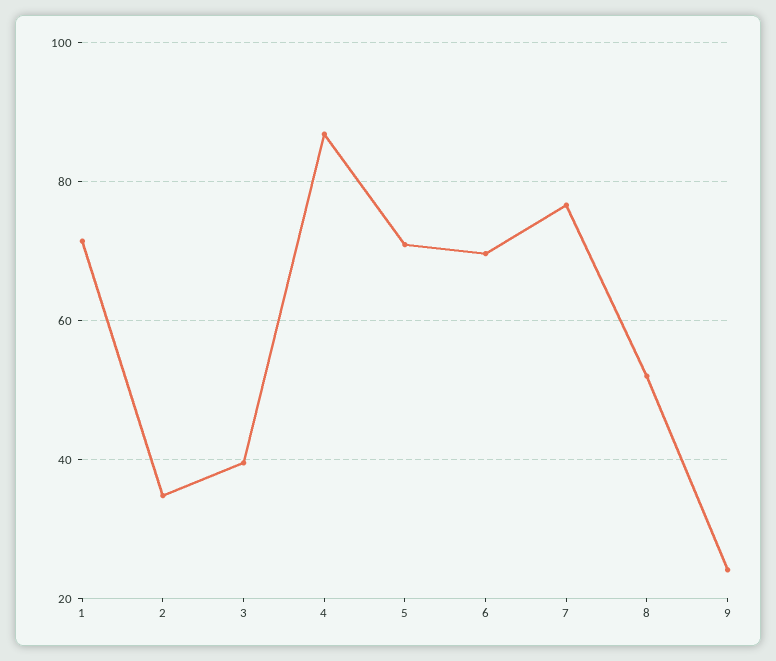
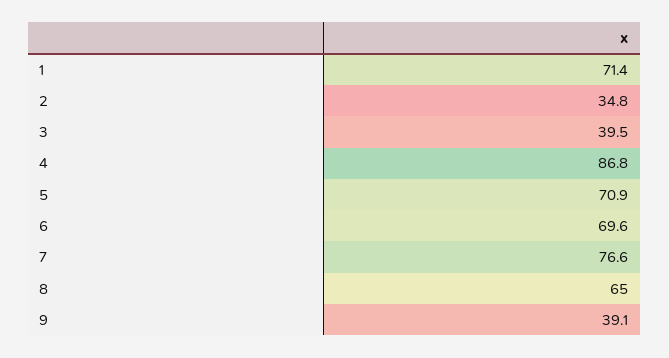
8: 52 -> 65
9: 24 -> 39.1

